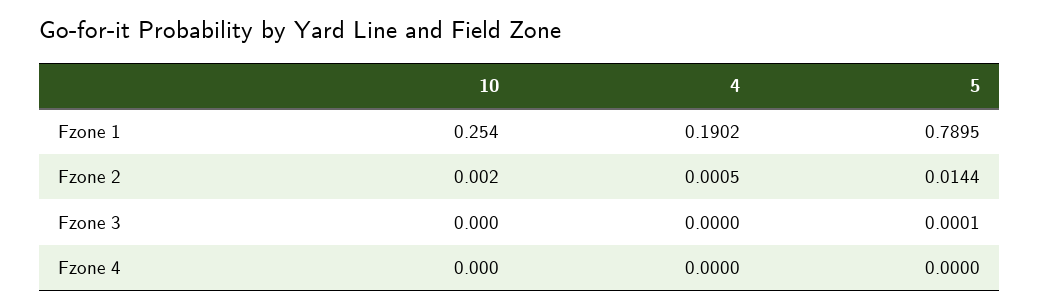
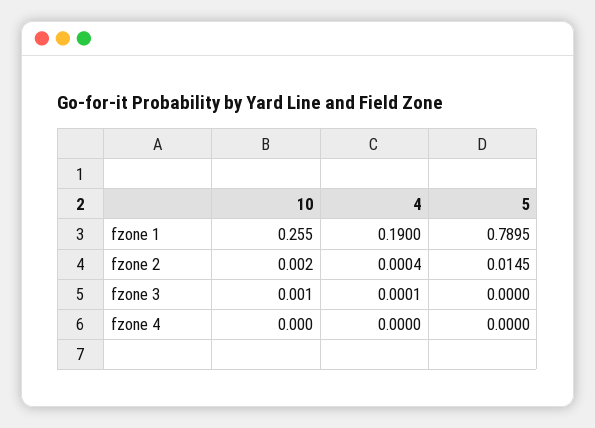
10, Fzone 1: 0.254 -> 0.255
4, Fzone 1: 0.1902 -> 0.19
4, Fzone 2: 0.0005 -> 0.0004
5, Fzone 2: 0.0144 -> 0.0145
10, Fzone 3: 0 -> 0.001
4, Fzone 3: 0 -> 0.0001
5, Fzone 3: 0.0001 -> 0

